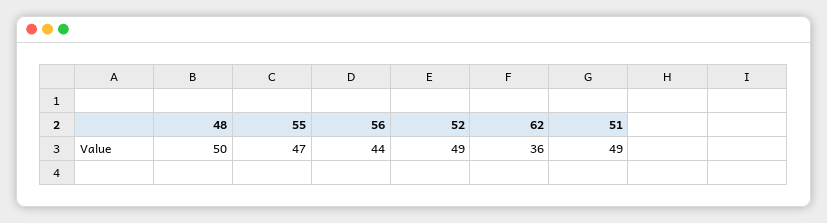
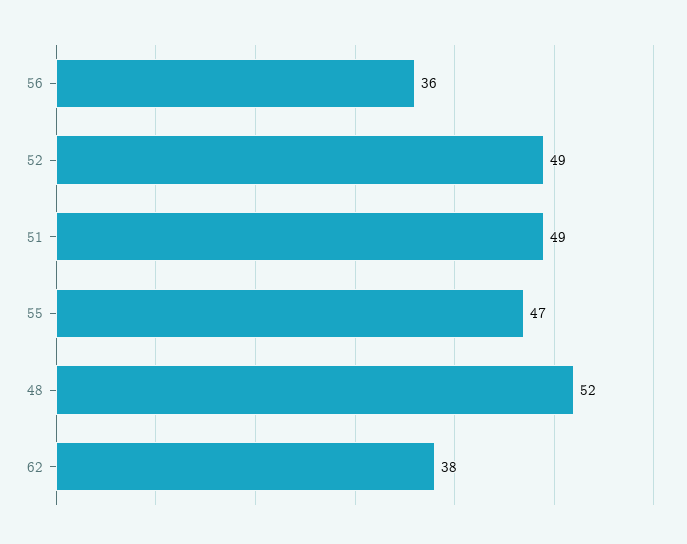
48: 50 -> 52
56: 44 -> 36
62: 36 -> 38

